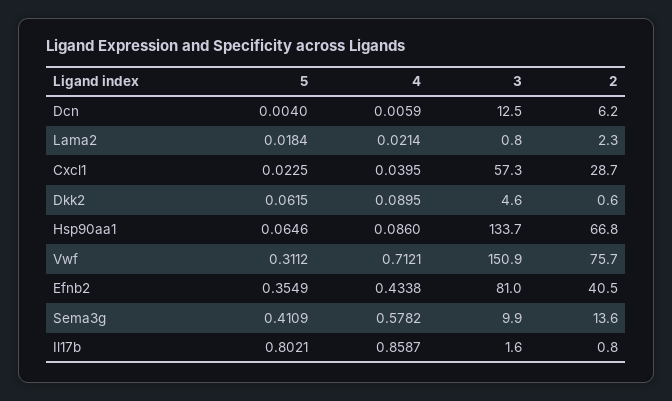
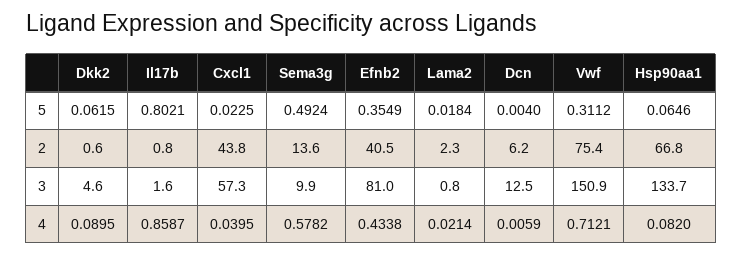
2, Cxcl1: 28.7 -> 43.8
4, Hsp90aa1: 0.086 -> 0.082
2, Vwf: 75.7 -> 75.4
5, Sema3g: 0.4109 -> 0.4924

